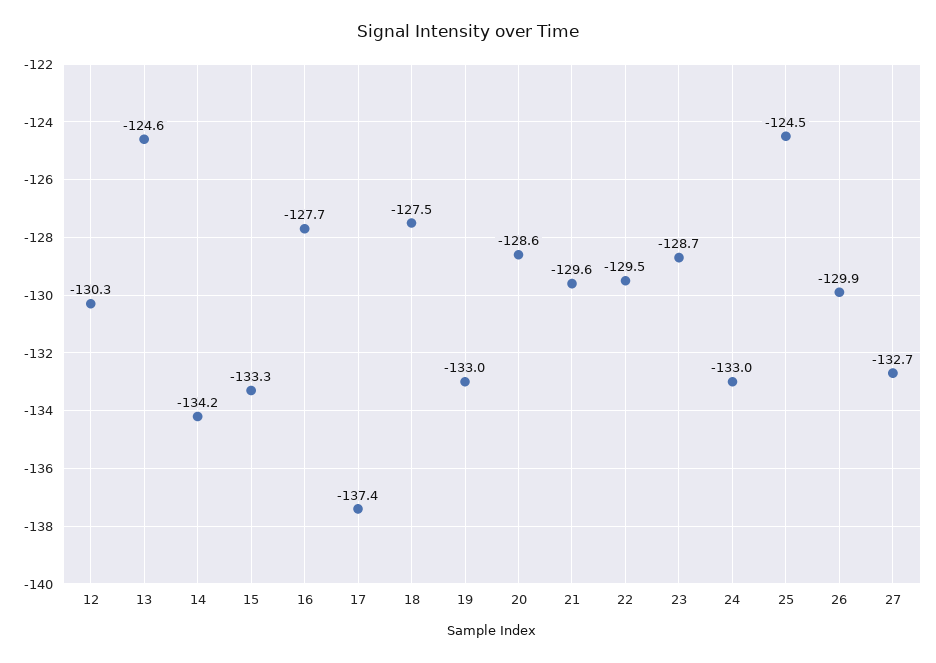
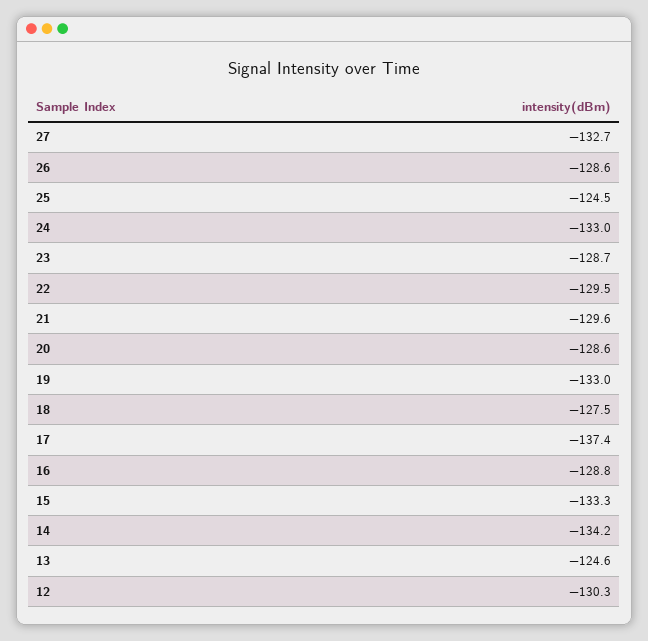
16: -127.7 -> -128.8
26: -129.9 -> -128.6

